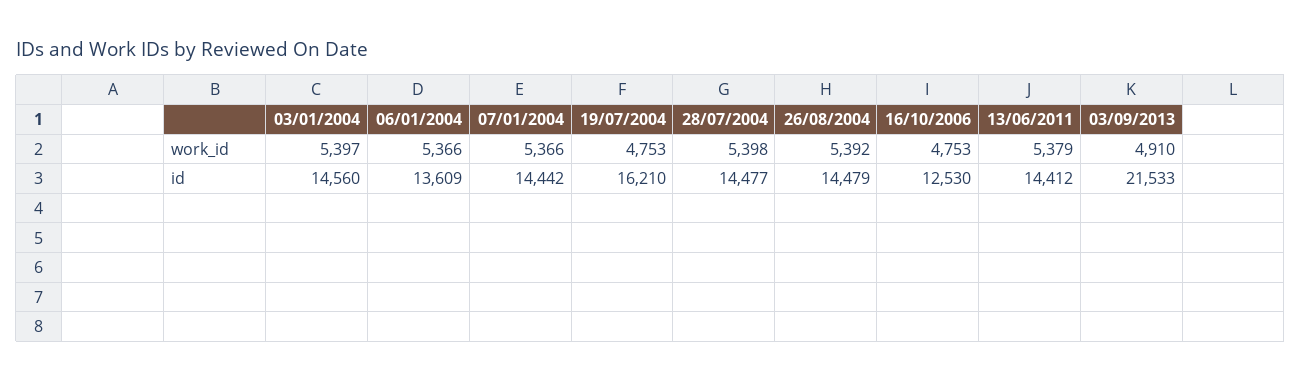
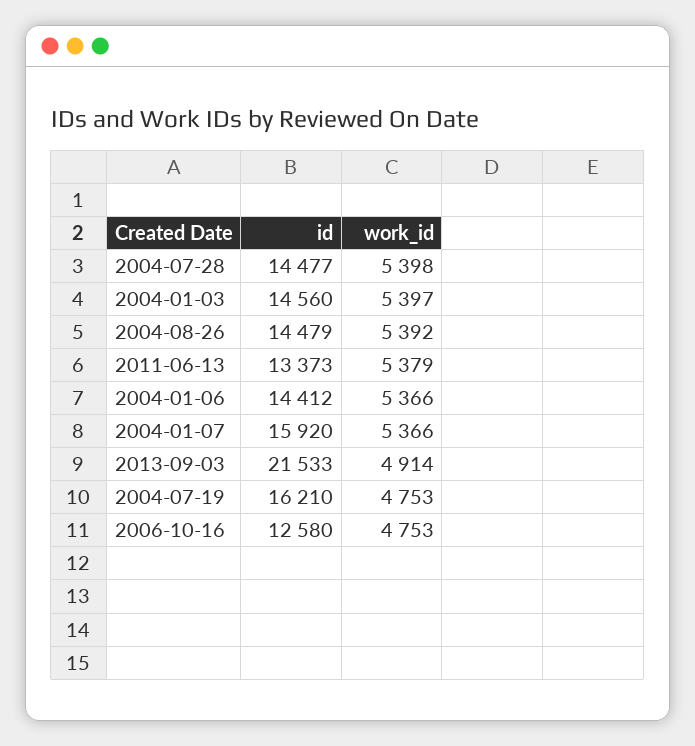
03/09/2013, work_id: 4910 -> 4914
06/01/2004, id: 13609 -> 14412
07/01/2004, id: 14442 -> 15920
16/10/2006, id: 12530 -> 12580
13/06/2011, id: 14412 -> 13373

